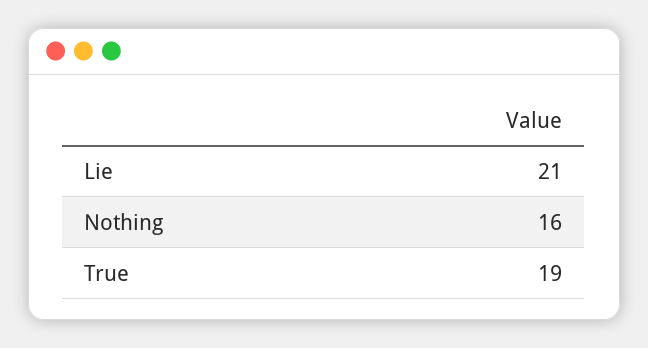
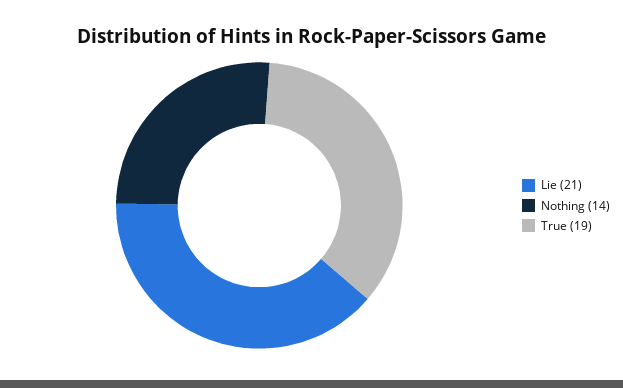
Nothing: 16 -> 14

